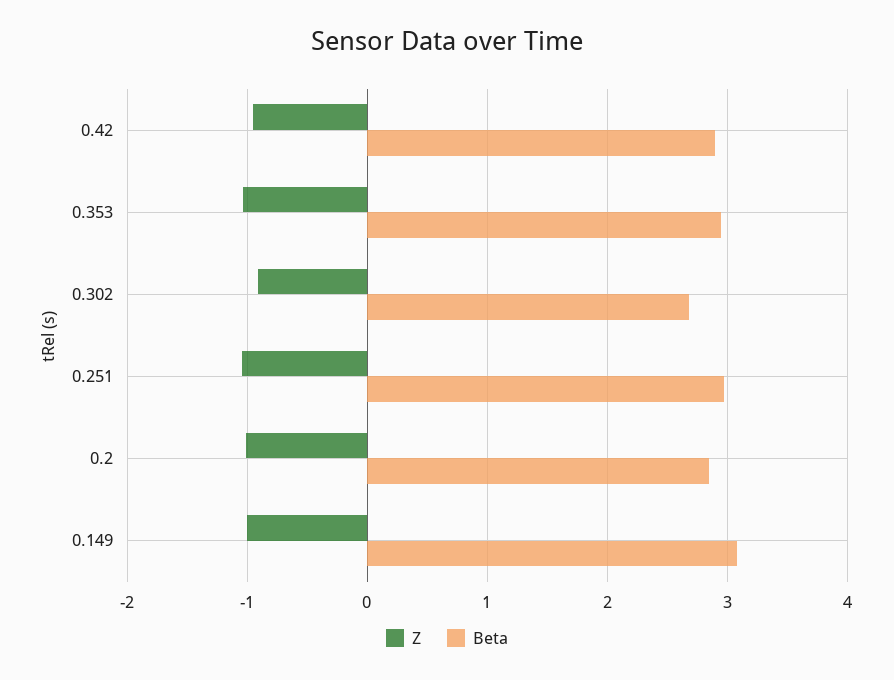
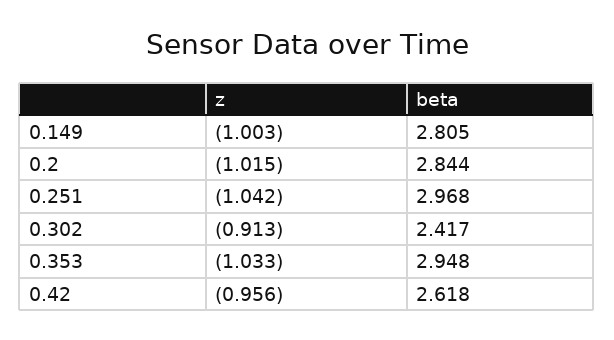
Beta, 0.42: 2.9 -> 2.618
Beta, 0.302: 2.7 -> 2.417
Beta, 0.149: 3.1 -> 2.805

